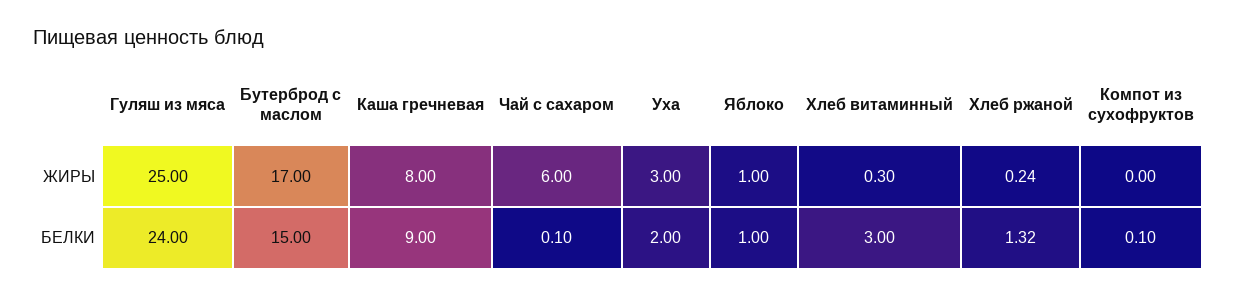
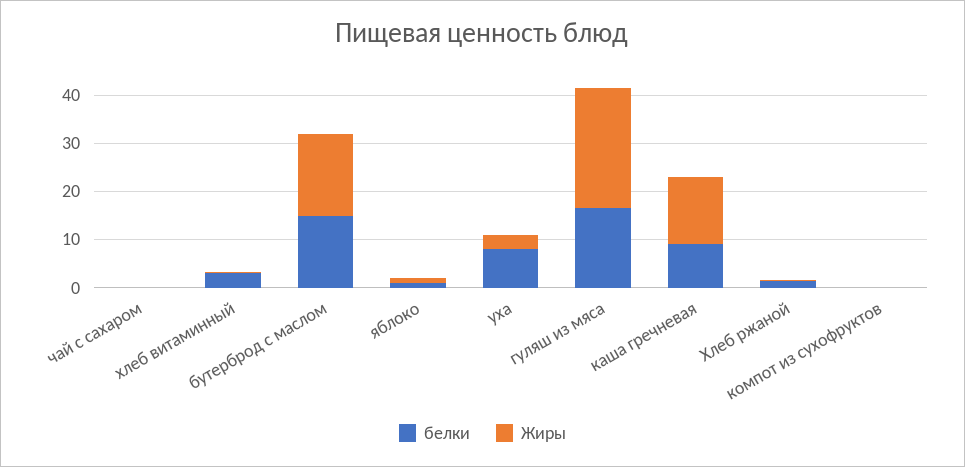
ЖИРЫ, Каша гречневая: 8 -> 14
ЖИРЫ, Чай с сахаром: 6 -> 0
БЕЛКИ, Гуляш из мяса: 24 -> 16
БЕЛКИ, Уха: 2 -> 8

